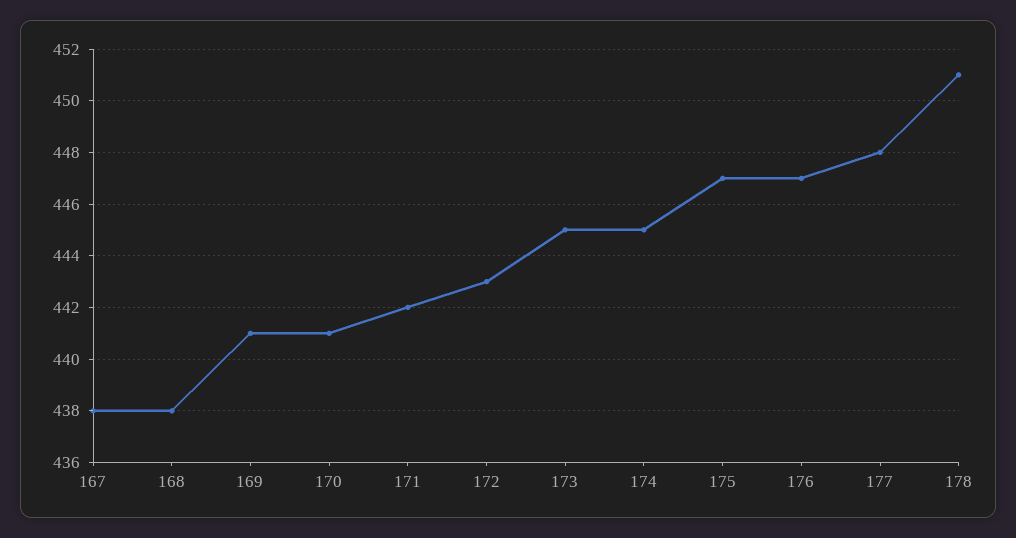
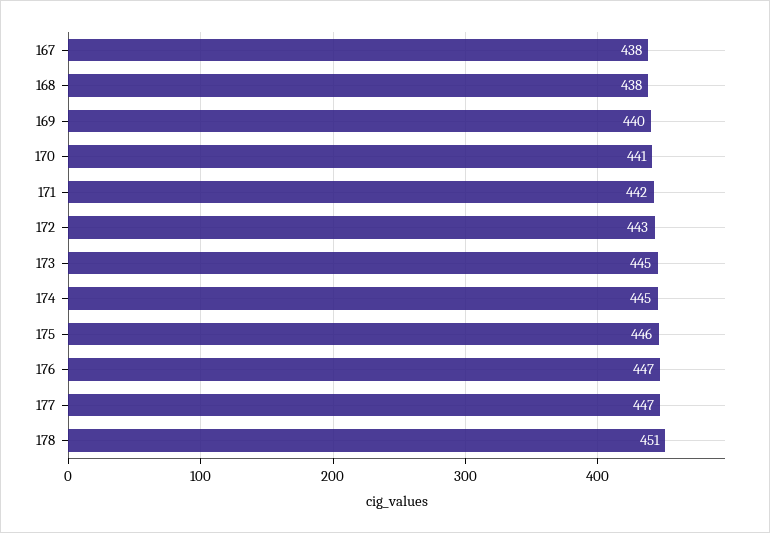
169: 441 -> 440
175: 447 -> 446
177: 448 -> 447

